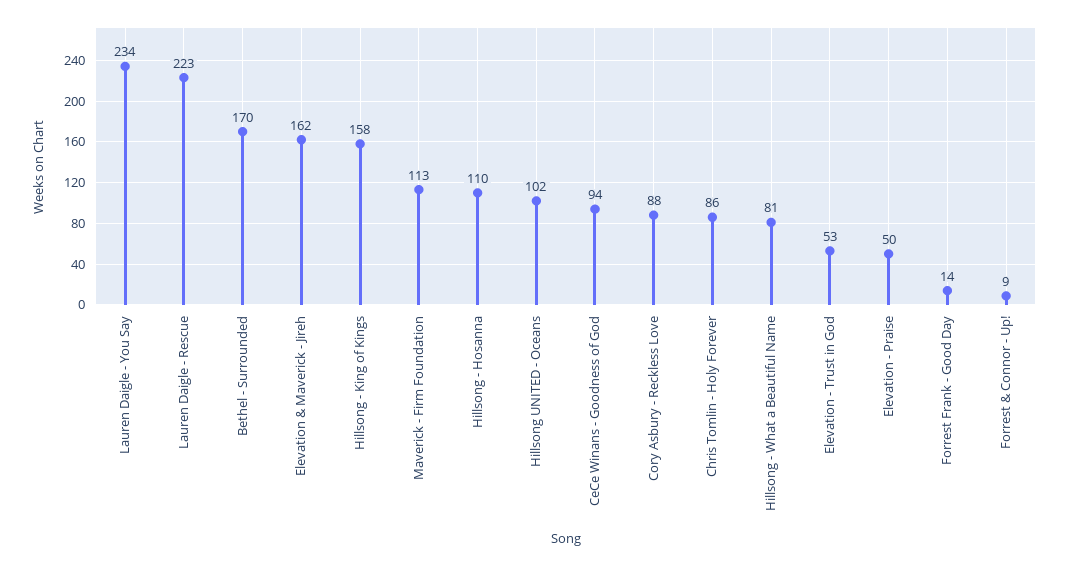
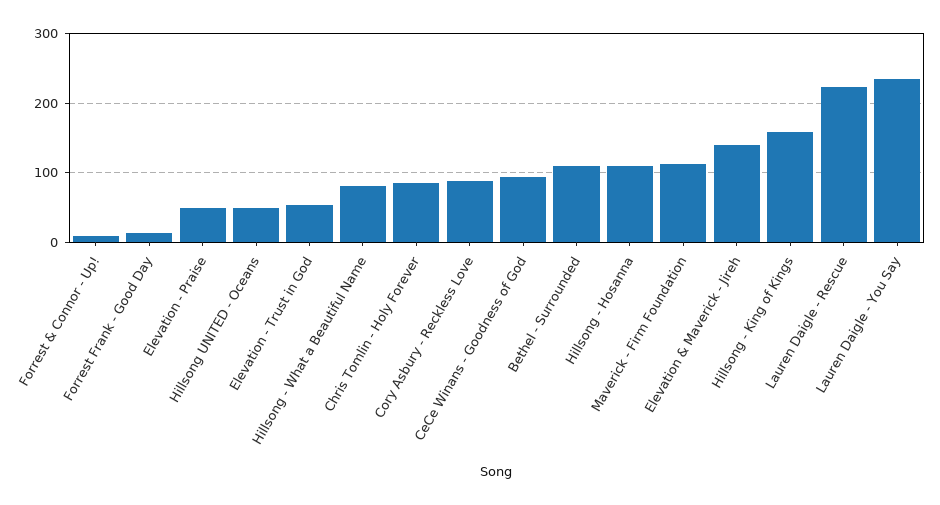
Bethel - Surrounded: 170 -> 110
Elevation & Maverick - Jireh: 162 -> 140
Hillsong UNITED - Oceans: 102 -> 50

